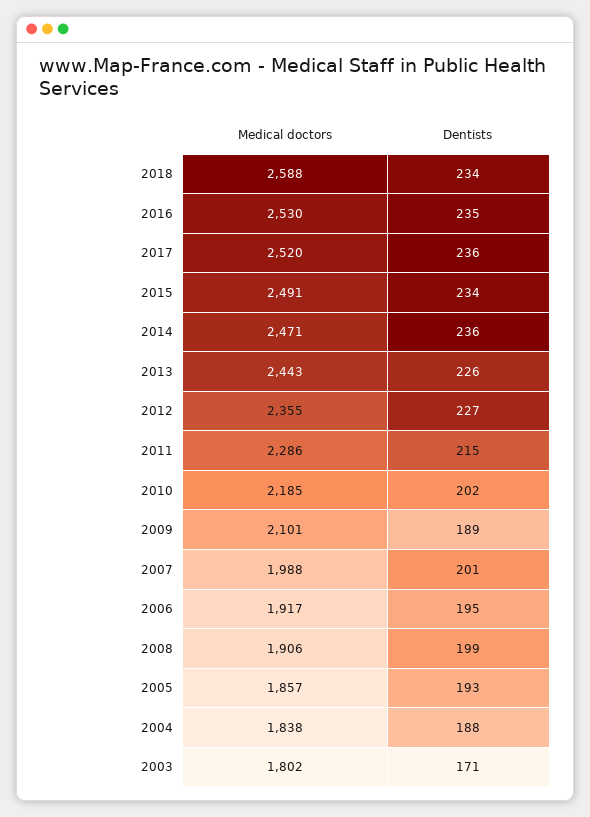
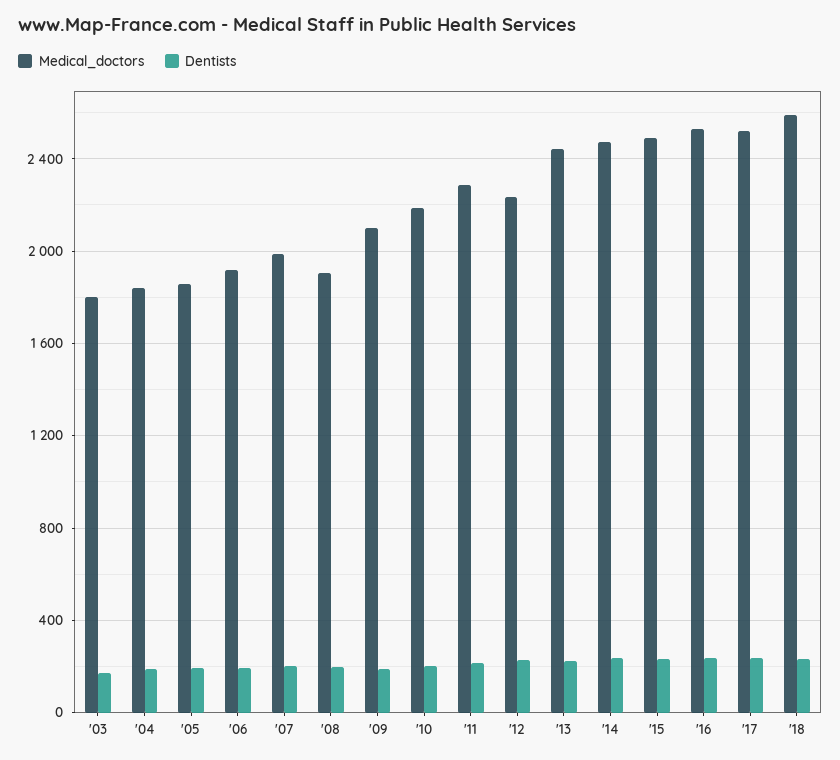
Medical doctors, 2012: 2355 -> 2250

